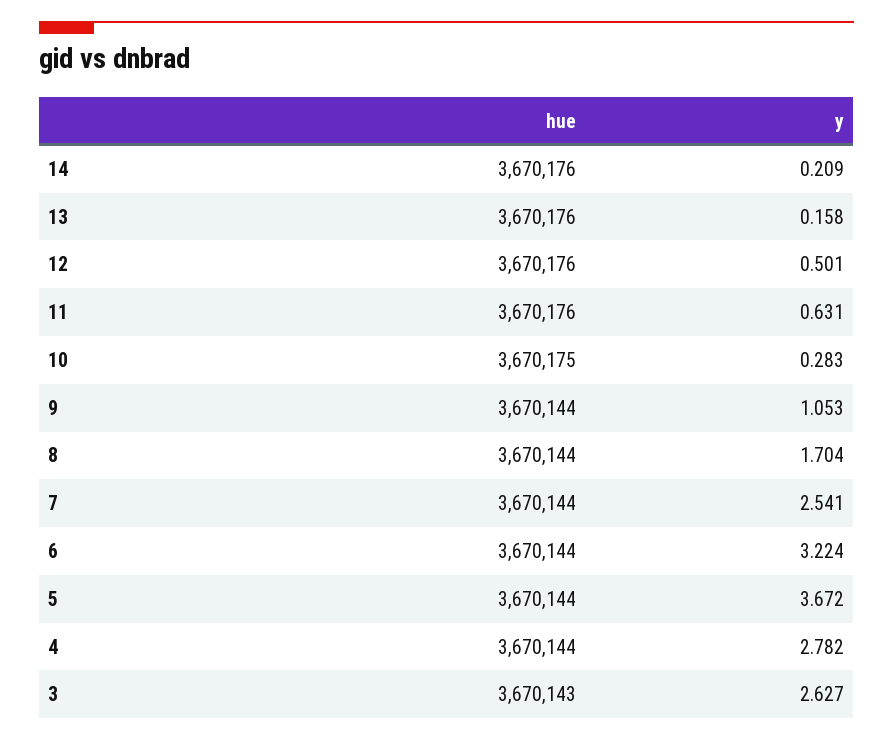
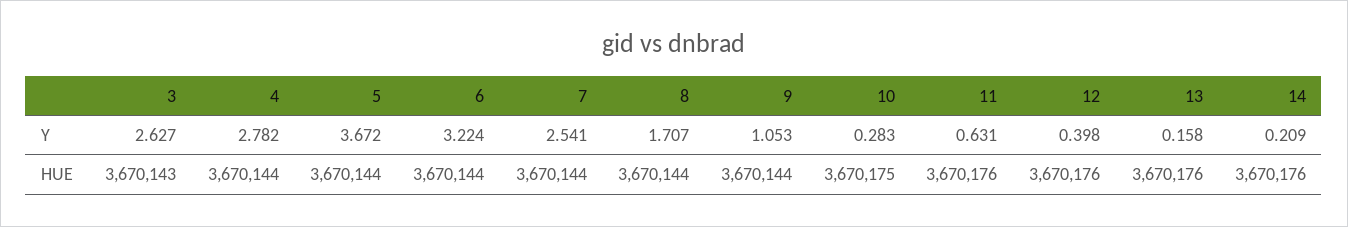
y, 12: 0.501 -> 0.398
y, 8: 1.704 -> 1.707

